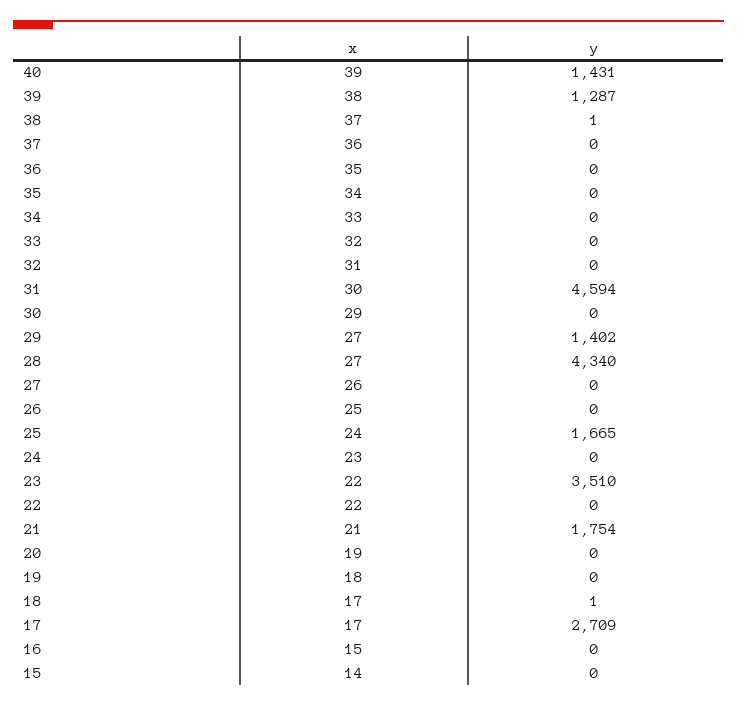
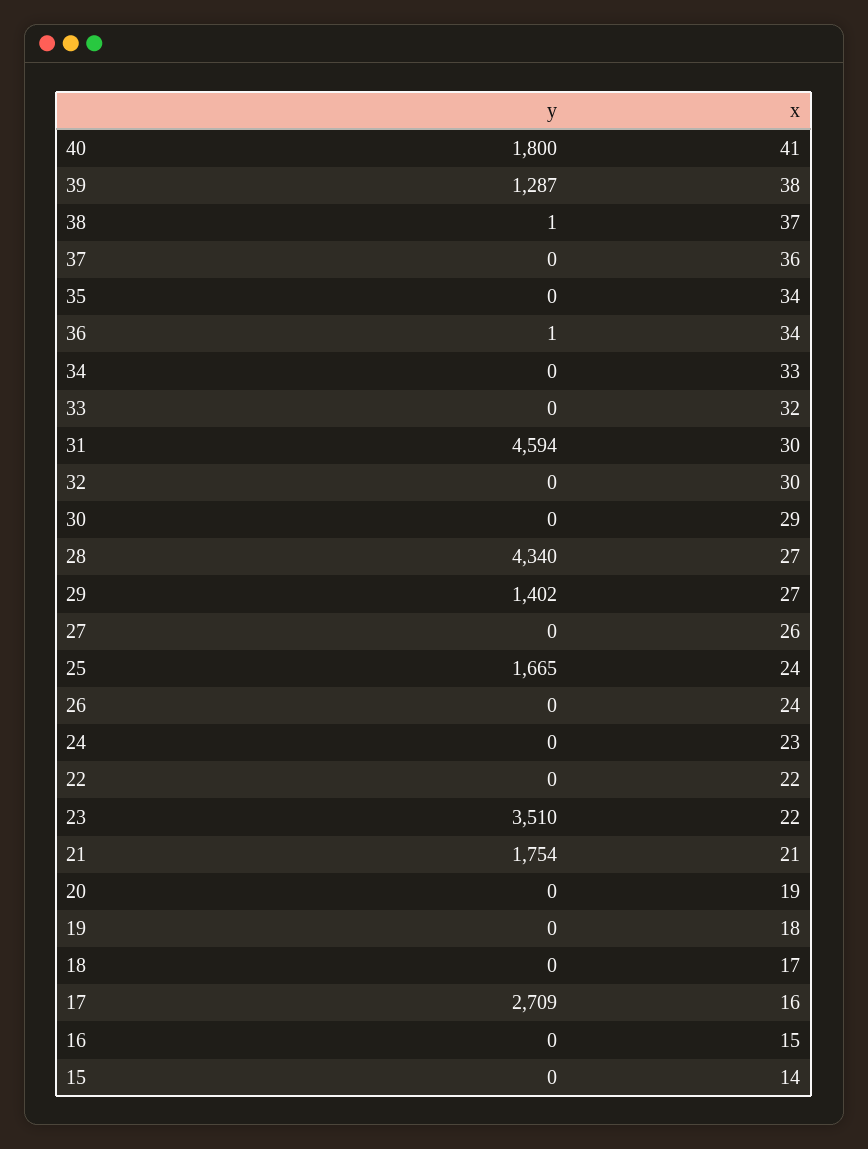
x, 40: 39 -> 41
y, 40: 1431 -> 1800
x, 36: 35 -> 34
y, 36: 0 -> 1
x, 32: 31 -> 30
x, 26: 25 -> 24
y, 18: 1 -> 0
x, 17: 17 -> 16

